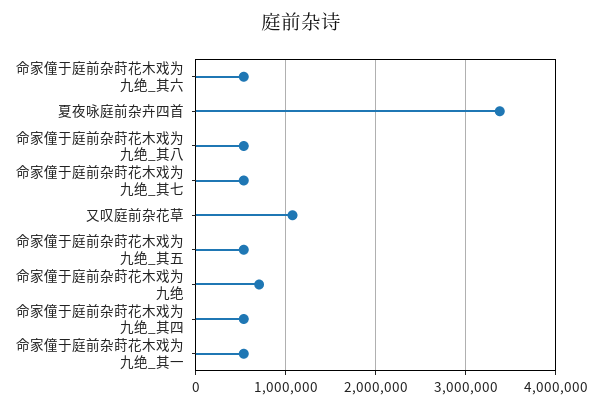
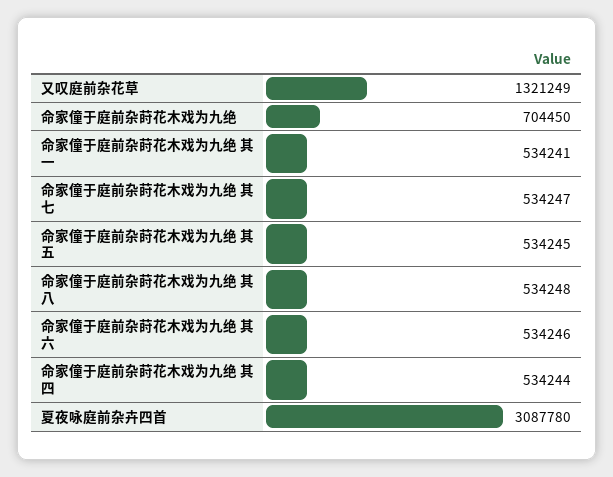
夏夜咏庭前杂卉四首: 3400000 -> 3087780
又叹庭前杂花草: 1100000 -> 1321249

